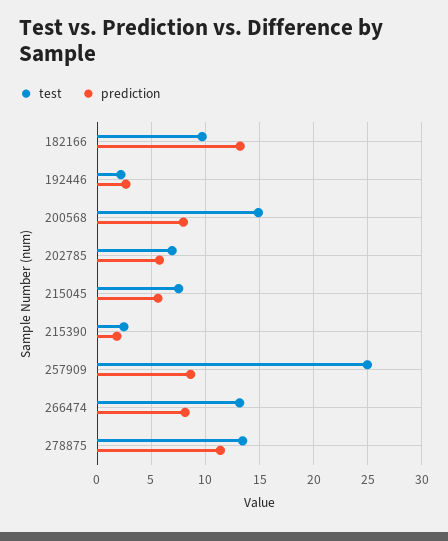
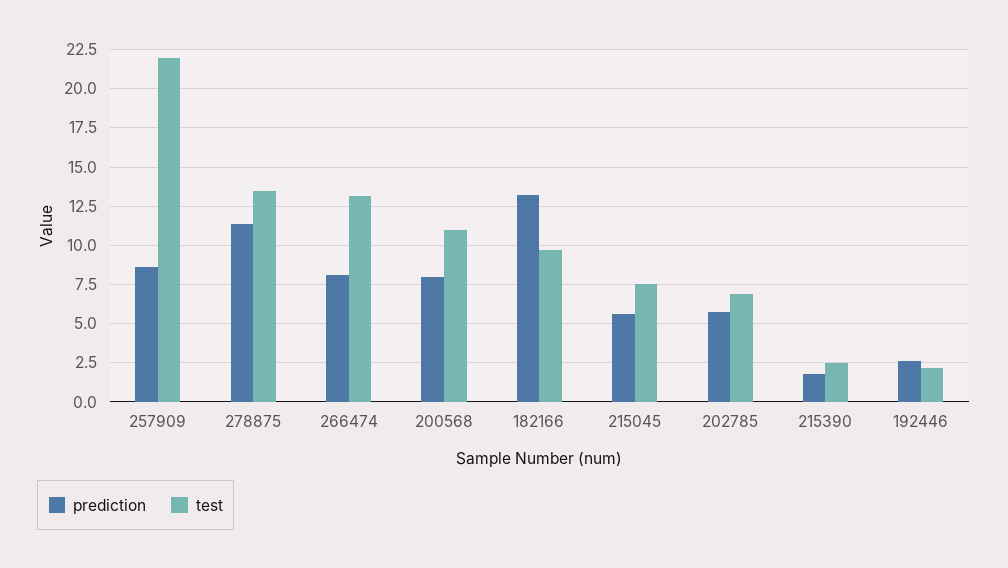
test, 200568: 15 -> 11
test, 257909: 25 -> 22

